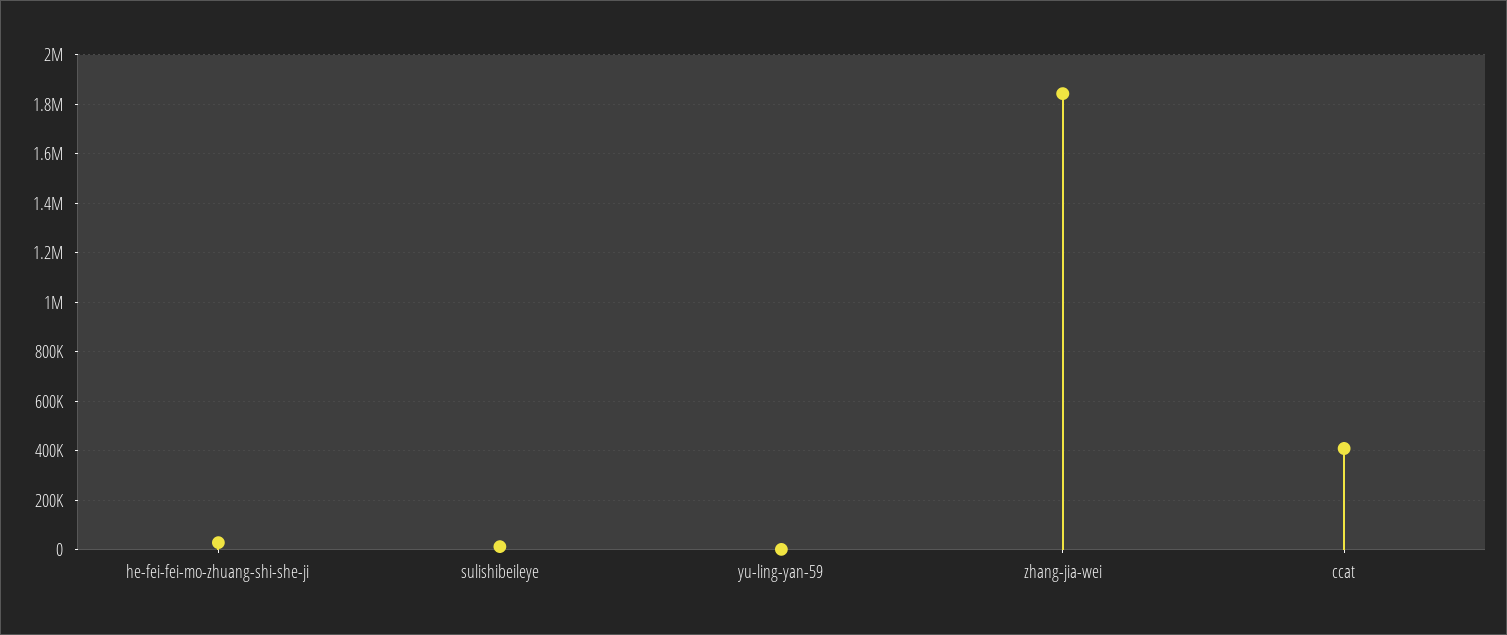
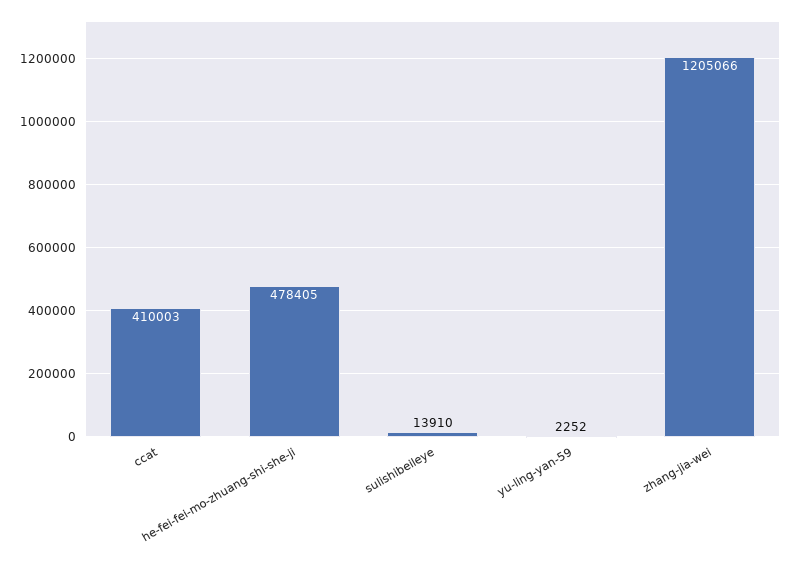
he-fei-fei-mo-zhuang-shi-she-ji: 25000 -> 478405
zhang-jia-wei: 1850000 -> 1205066

